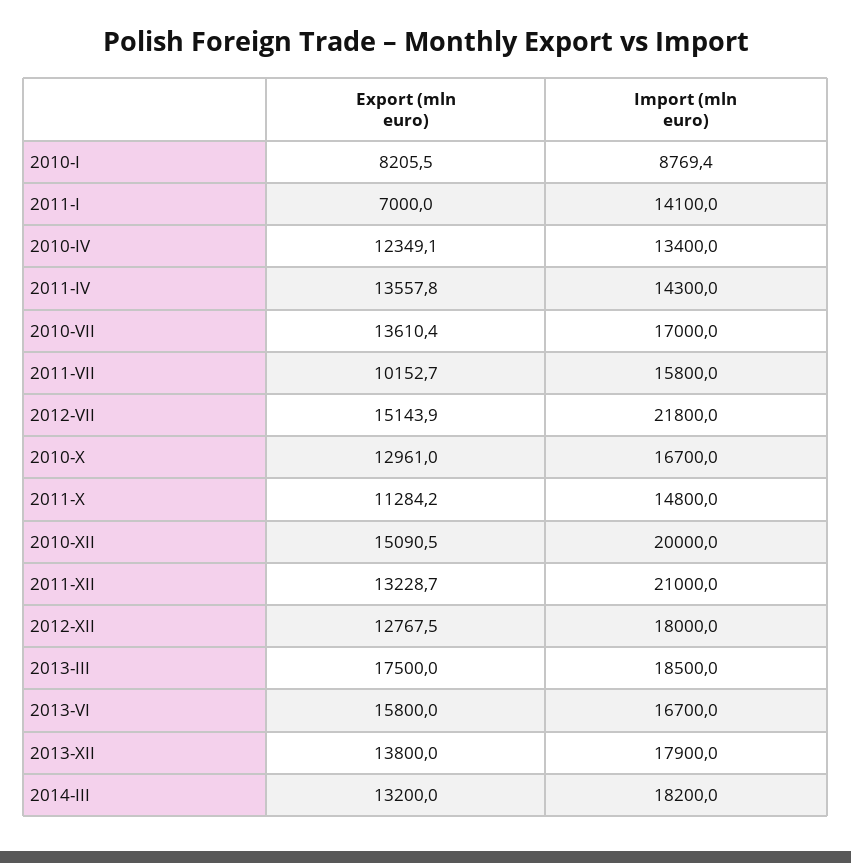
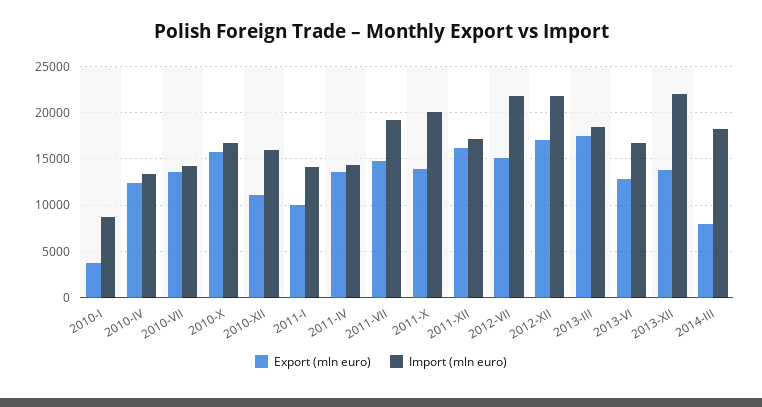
Export (mln euro), 2010-I: 8205.5 -> 4000
Export (mln euro), 2011-I: 7000 -> 10000
Import (mln euro), 2010-VII: 17000 -> 14000
Export (mln euro), 2011-VII: 10152.7 -> 15000
Import (mln euro), 2011-VII: 15800 -> 19000
Export (mln euro), 2010-X: 12961 -> 16000
Export (mln euro), 2011-X: 11284.2 -> 14000
Import (mln euro), 2011-X: 14800 -> 20000
Export (mln euro), 2010-XII: 15090.5 -> 11000
Import (mln euro), 2010-XII: 20000 -> 16000
Export (mln euro), 2011-XII: 13228.7 -> 16000
Import (mln euro), 2011-XII: 21000 -> 17000
Export (mln euro), 2012-XII: 12767.5 -> 17000
Import (mln euro), 2012-XII: 18000 -> 22000
Export (mln euro), 2013-VI: 15800 -> 13000
Import (mln euro), 2013-XII: 17900 -> 22000
Export (mln euro), 2014-III: 13200 -> 8000

